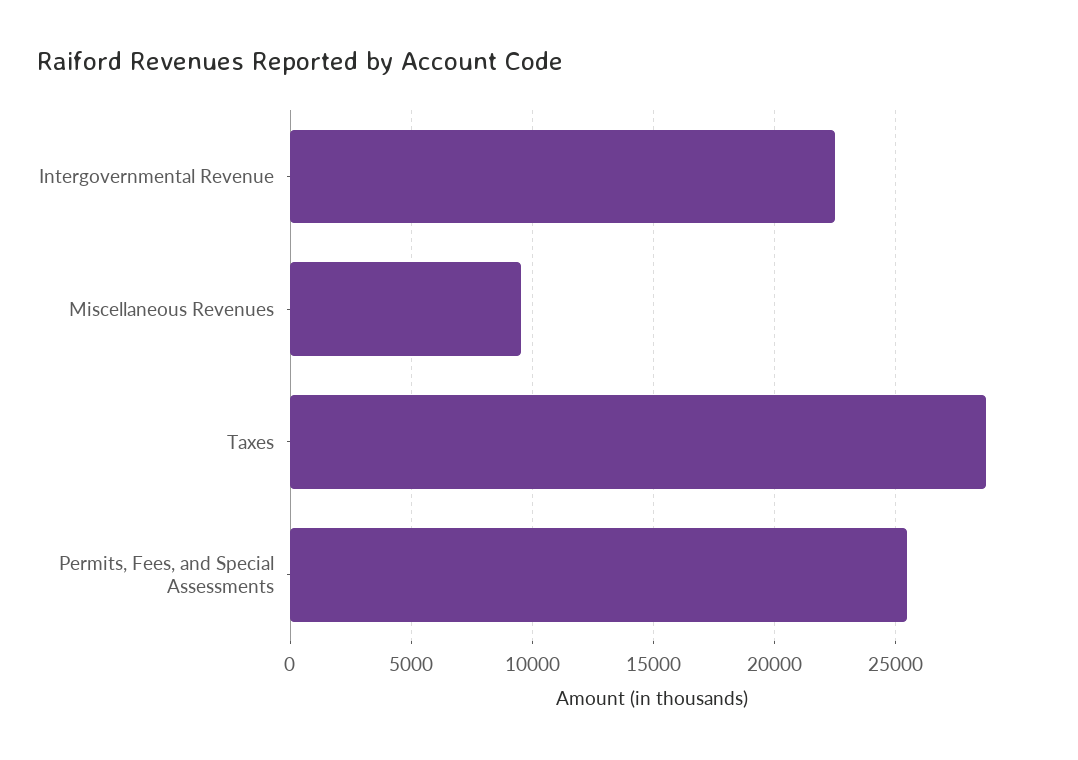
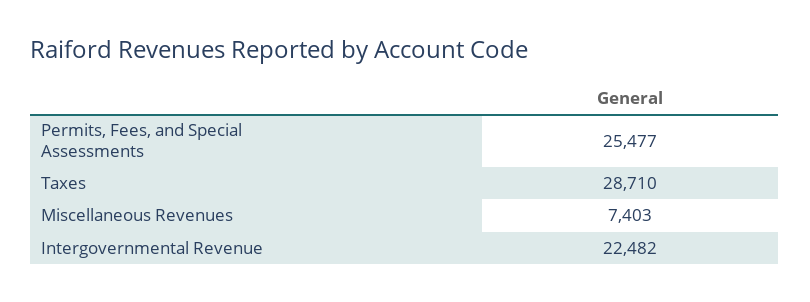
Miscellaneous Revenues: 9500 -> 7403

